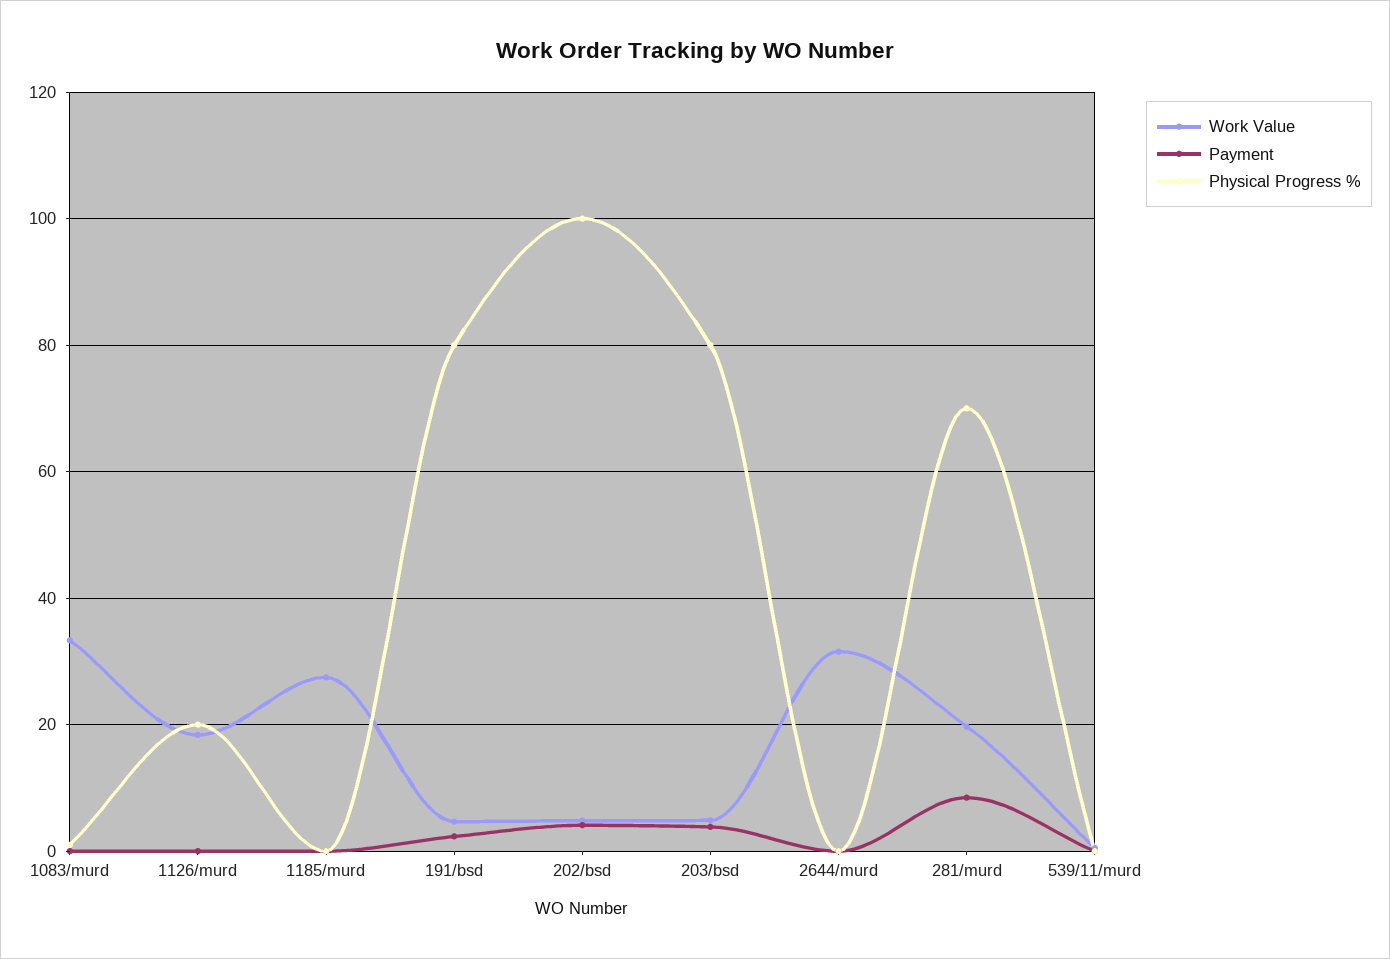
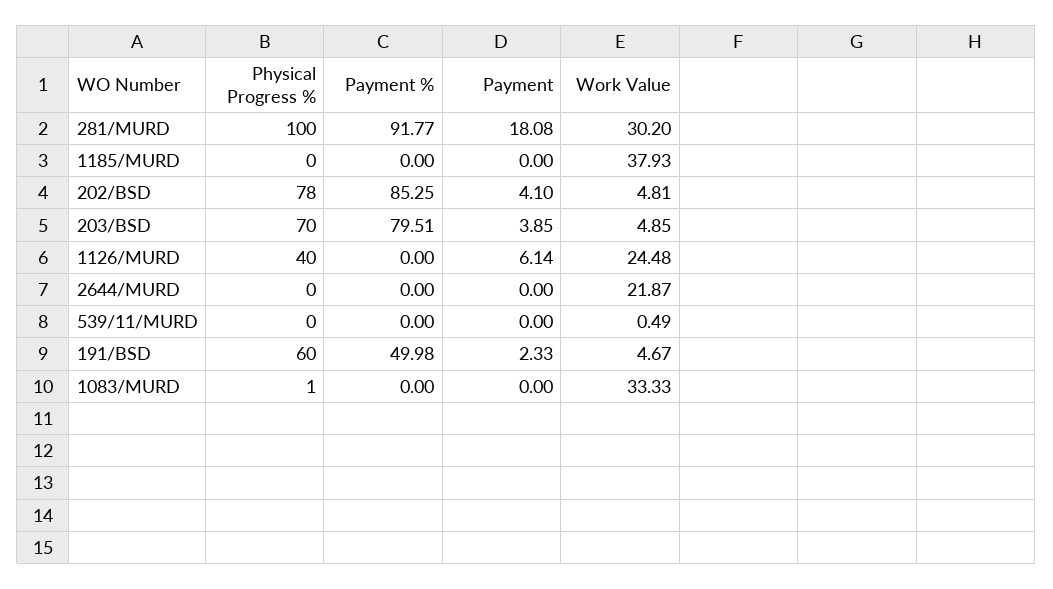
Work Value, 1126/murd: 18 -> 24.48
Payment, 1126/murd: 0 -> 6.14
Physical Progress %, 1126/murd: 20 -> 40
Work Value, 1185/murd: 28 -> 37.93
Physical Progress %, 191/bsd: 80 -> 60
Physical Progress %, 202/bsd: 100 -> 78
Physical Progress %, 203/bsd: 80 -> 70
Work Value, 2644/murd: 32 -> 21.87
Work Value, 281/murd: 20 -> 30.2
Payment, 281/murd: 8 -> 18.08
Physical Progress %, 281/murd: 70 -> 100
Payment %, 281/murd: none -> 91.77
Payment %, 1185/murd: none -> 0
Payment %, 202/bsd: none -> 85.25
Payment %, 203/bsd: none -> 79.51
Payment %, 1126/murd: none -> 0
Payment %, 2644/murd: none -> 0
Payment %, 539/11/murd: none -> 0
Payment %, 191/bsd: none -> 49.98
Payment %, 1083/murd: none -> 0

